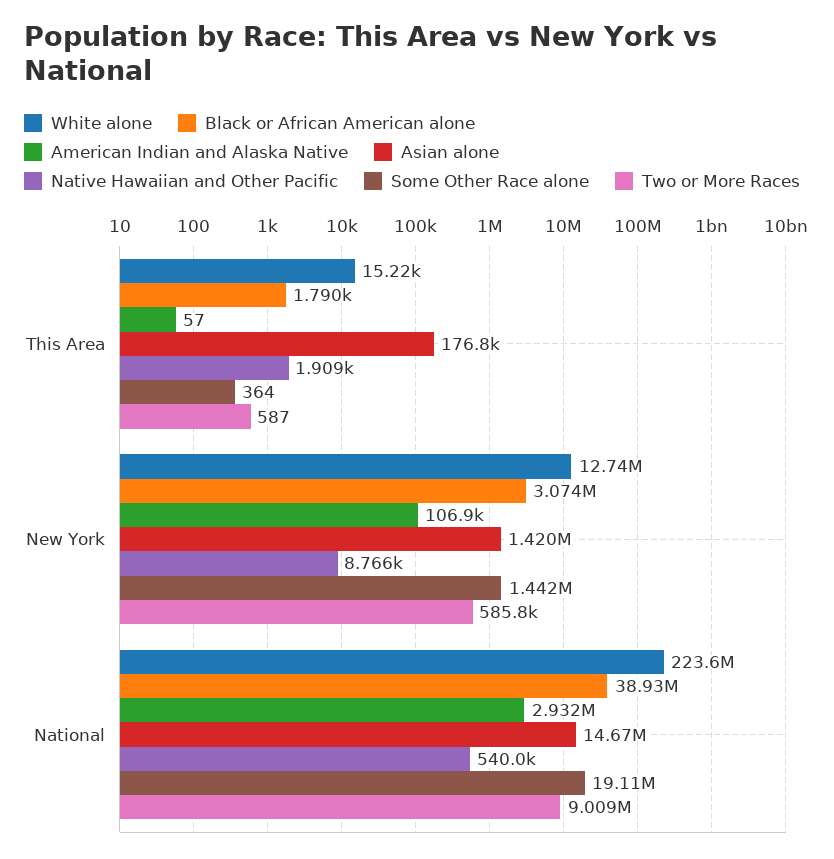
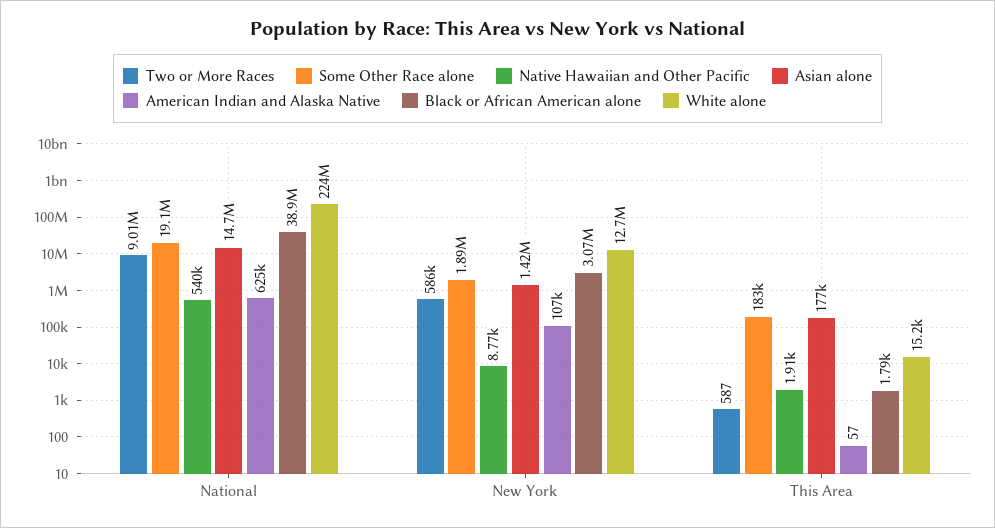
Some Other Race alone, This Area: 364 -> 183000
Some Other Race alone, New York: 1442000 -> 1890000
American Indian and Alaska Native, National: 2932000 -> 625000

